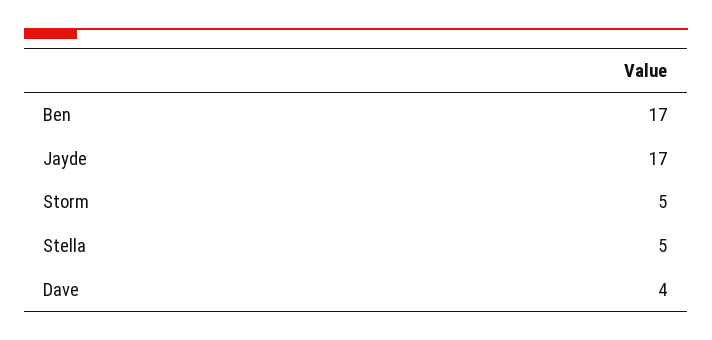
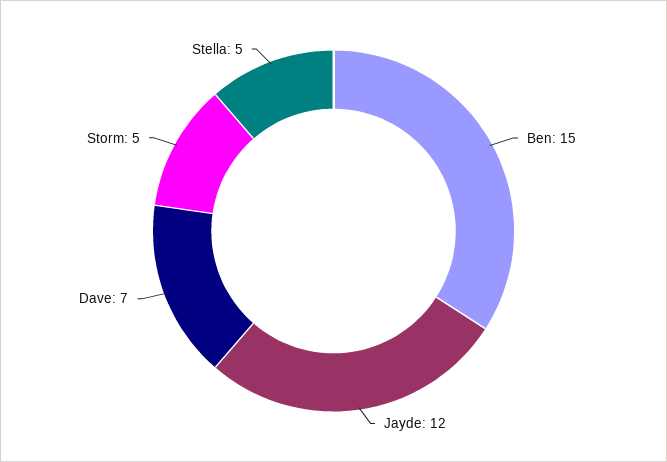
Ben: 17 -> 15
Jayde: 17 -> 12
Dave: 4 -> 7

